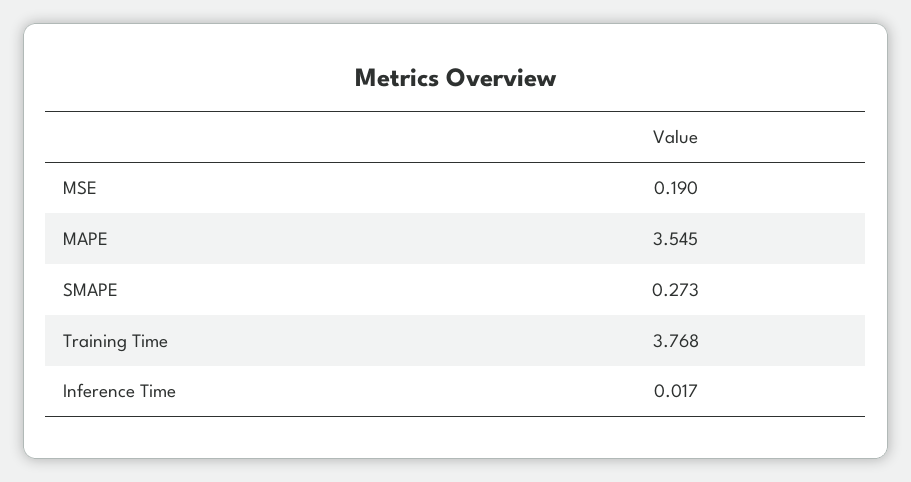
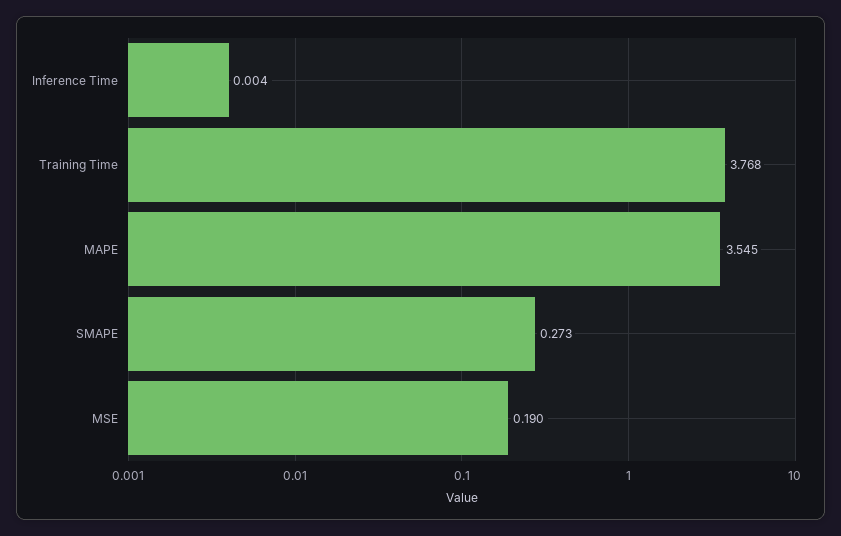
Inference Time: 0.017 -> 0.004

